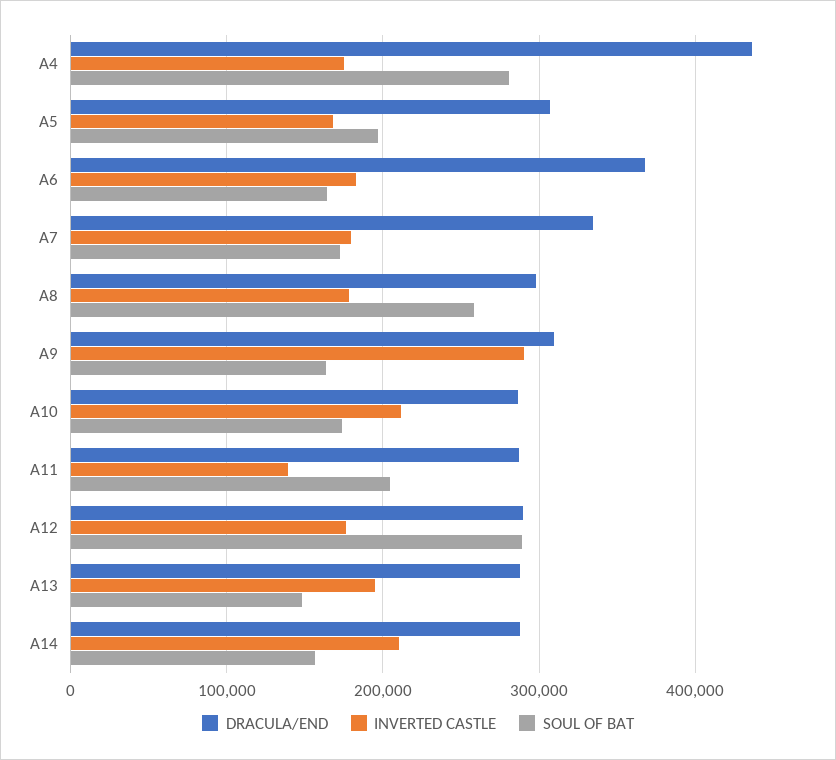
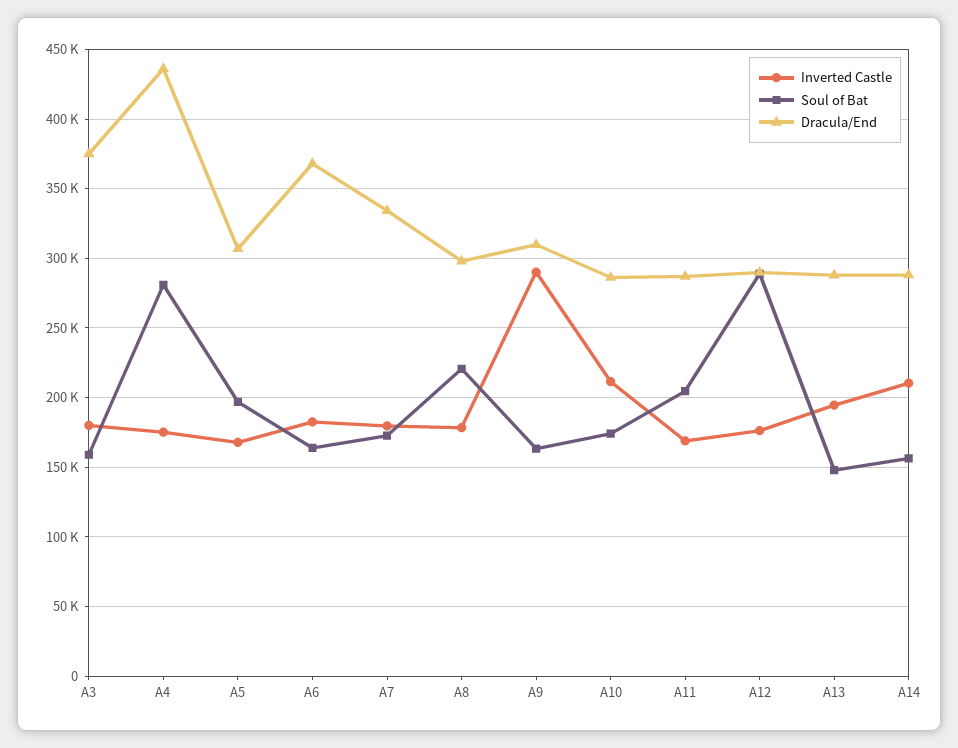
SOUL OF BAT, A8: 260000 -> 220000
INVERTED CASTLE, A11: 140000 -> 170000
INVERTED CASTLE, A3: none -> 180000
SOUL OF BAT, A3: none -> 160000
DRACULA/END, A3: none -> 375000

